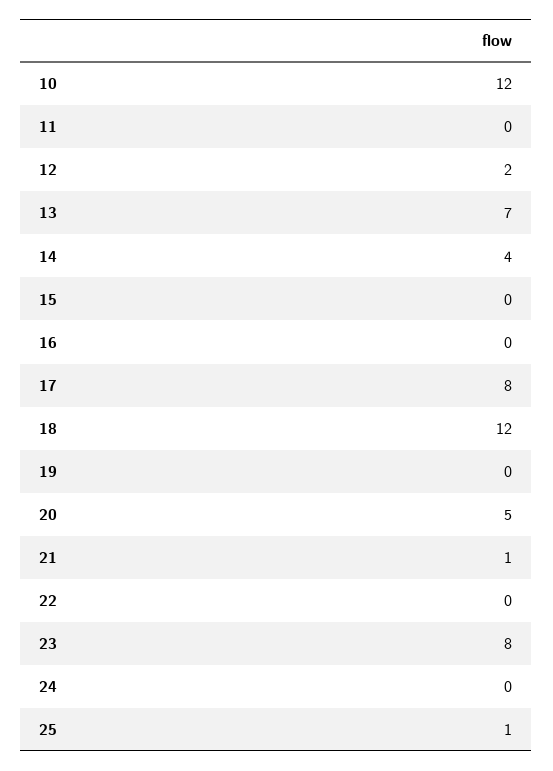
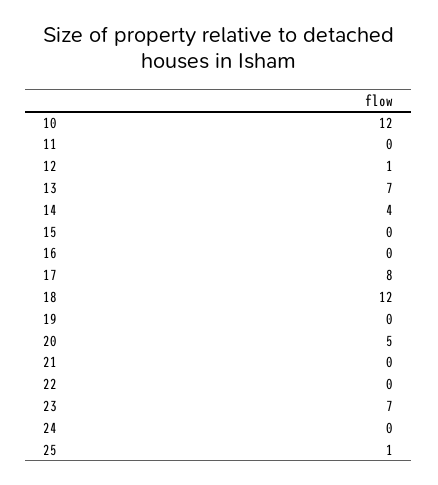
12: 2 -> 1
21: 1 -> 0
23: 8 -> 7

